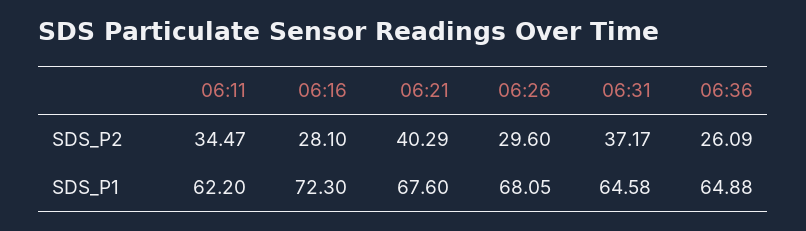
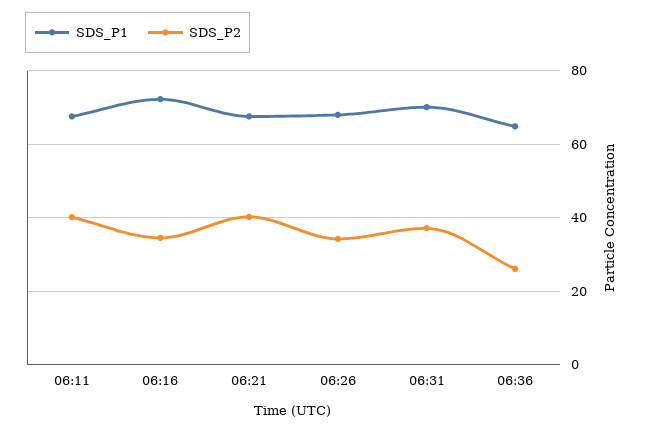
SDS_P2, 06:11: 34.47 -> 40
SDS_P2, 06:16: 28.1 -> 34
SDS_P2, 06:26: 29.6 -> 34
SDS_P1, 06:11: 62.2 -> 68
SDS_P1, 06:31: 64.58 -> 70

